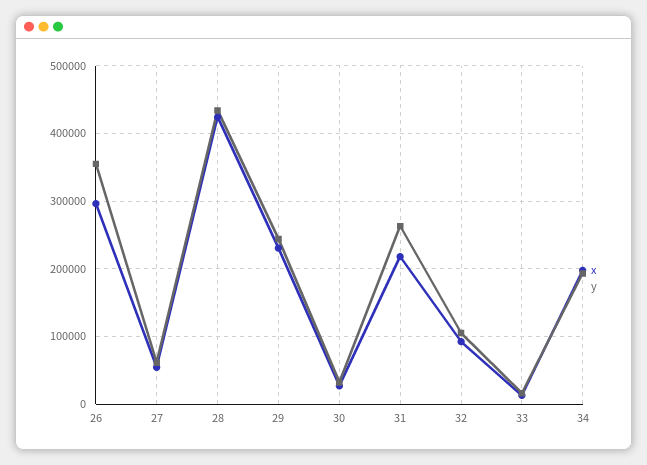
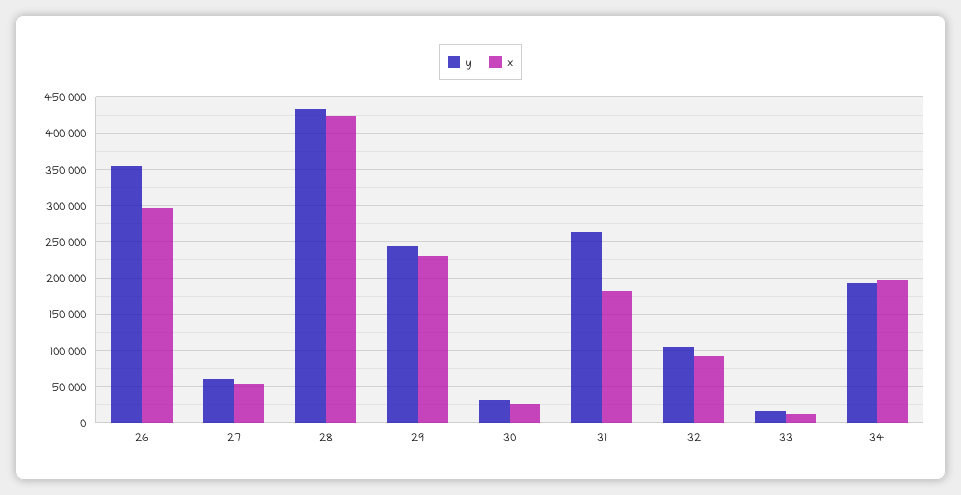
x, 31: 220000 -> 180000

